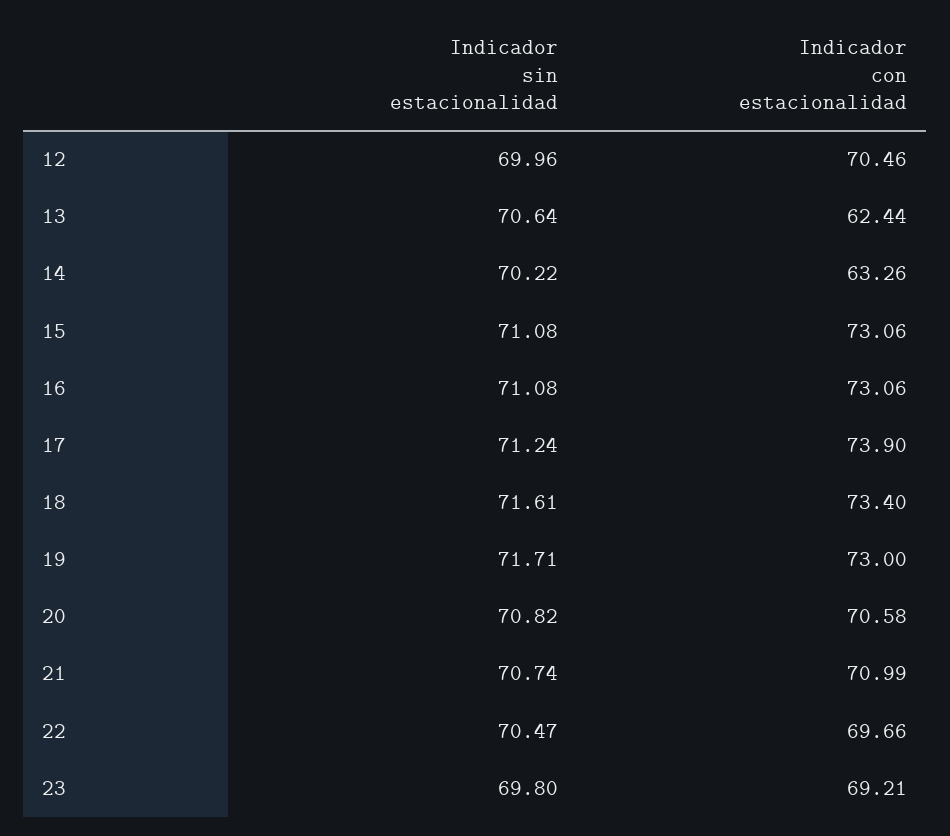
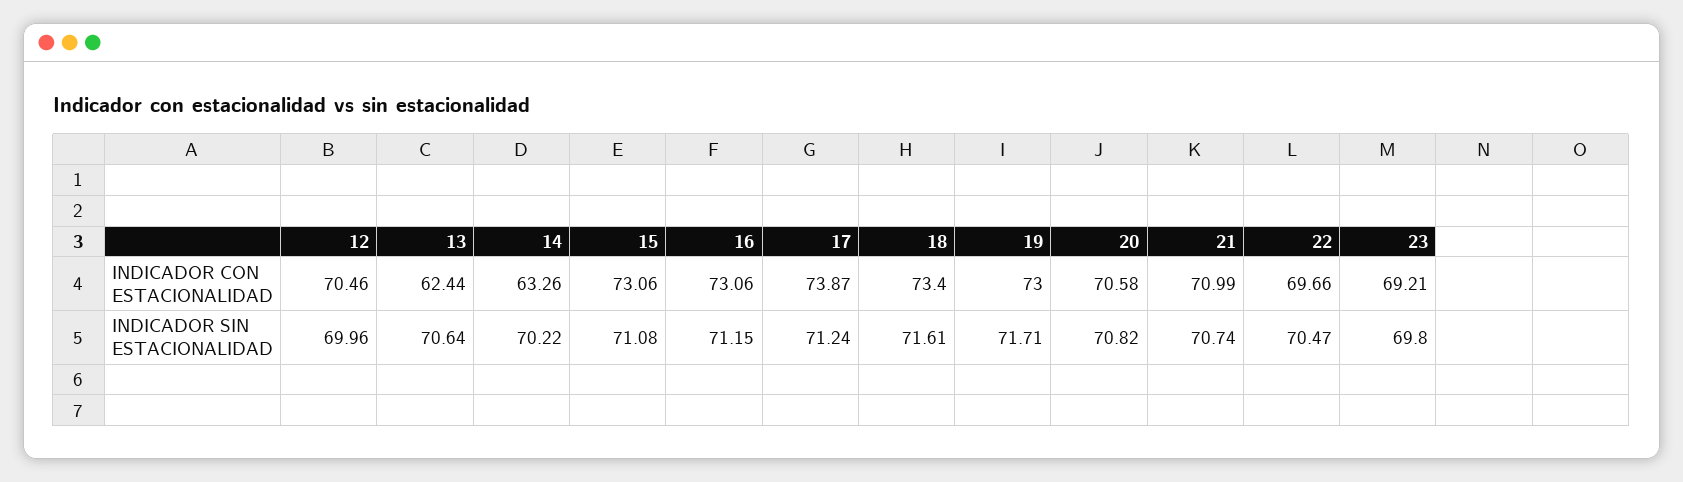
Indicador sin estacionalidad, 16: 71.08 -> 71.15
Indicador con estacionalidad, 17: 73.9 -> 73.87

